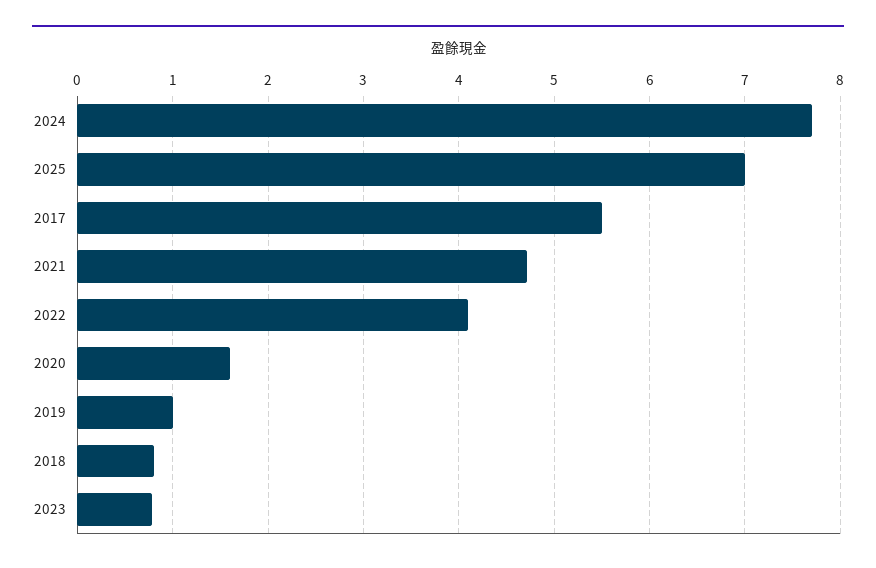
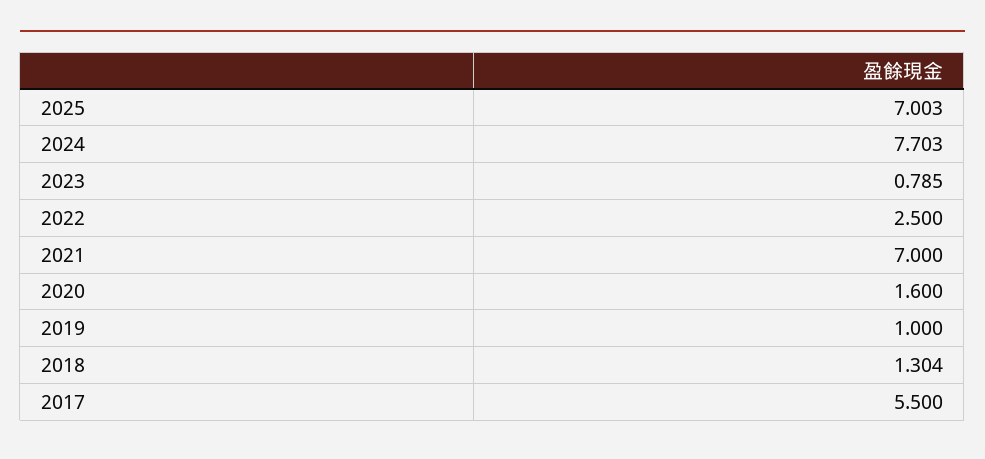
2021: 4.7 -> 7
2022: 4.1 -> 2.5
2018: 0.8 -> 1.304

